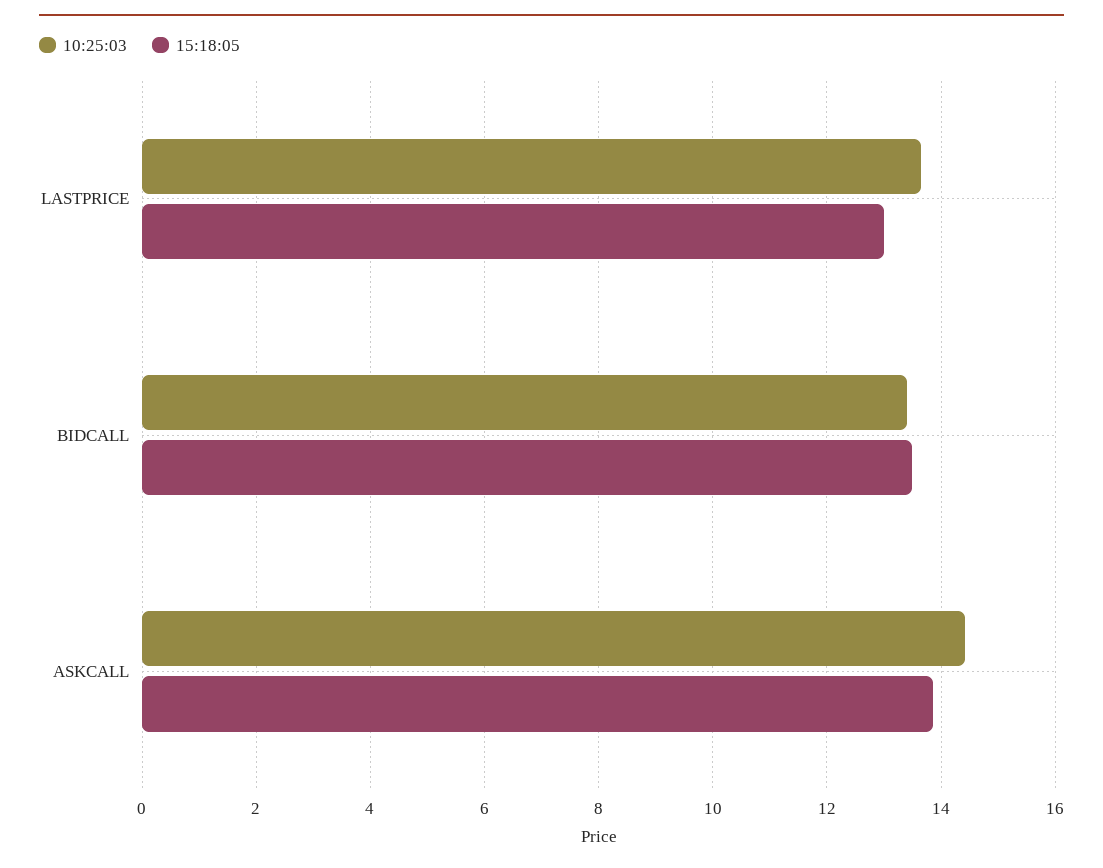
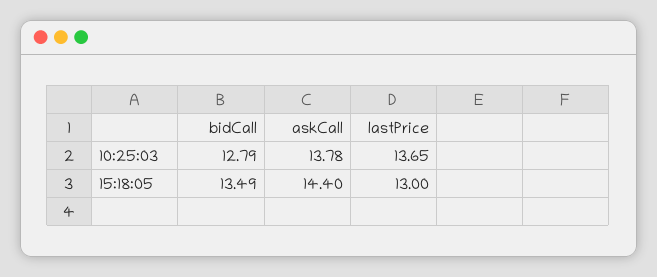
10:25:03, BIDCALL: 13.4 -> 12.79
10:25:03, ASKCALL: 14.4 -> 13.78
15:18:05, ASKCALL: 13.8 -> 14.4

